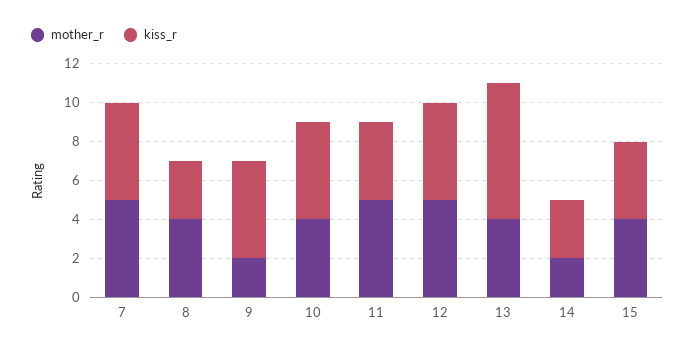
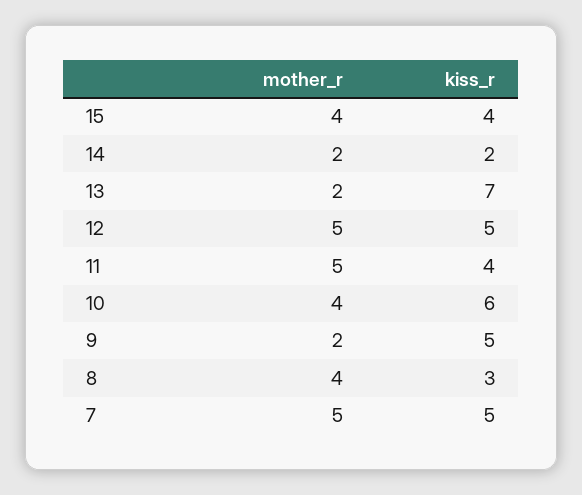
kiss_r, 10: 5 -> 6
mother_r, 13: 4 -> 2
kiss_r, 14: 3 -> 2

